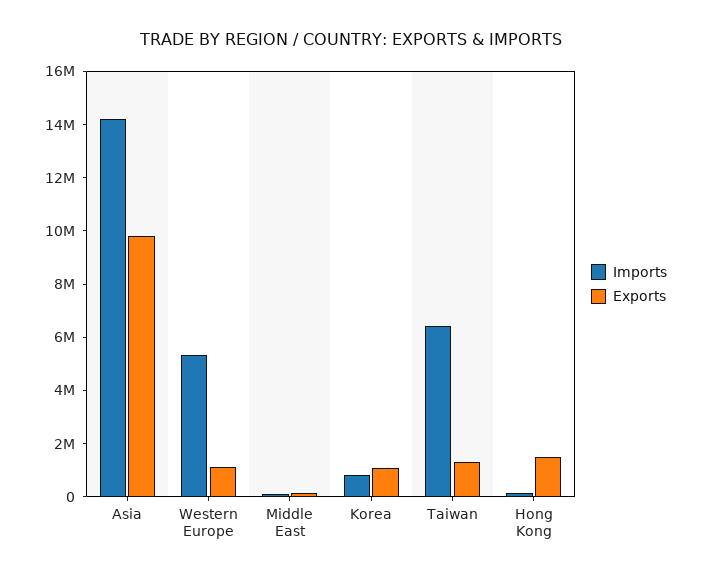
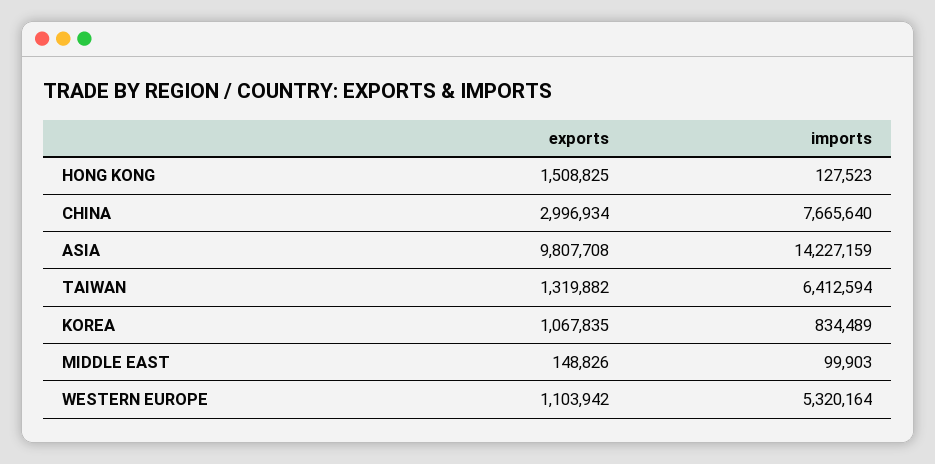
Exports, CHINA: none -> 2996934
Imports, CHINA: none -> 7665640

